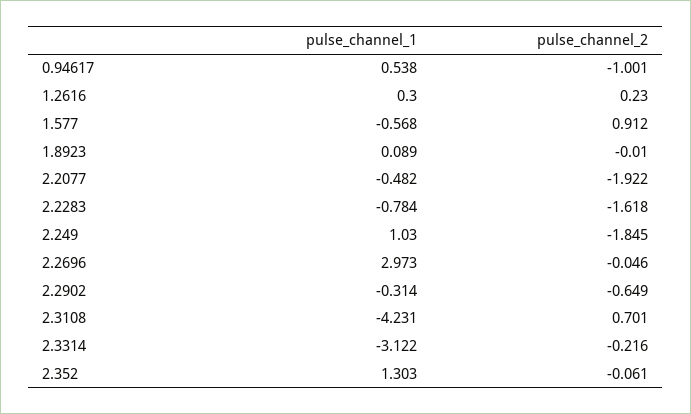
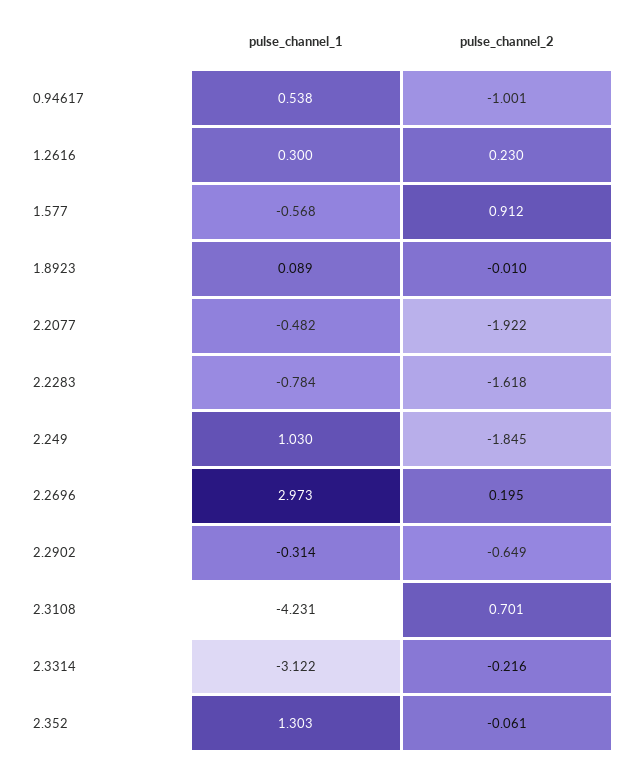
pulse_channel_2, 2.2696: -0.046 -> 0.195

